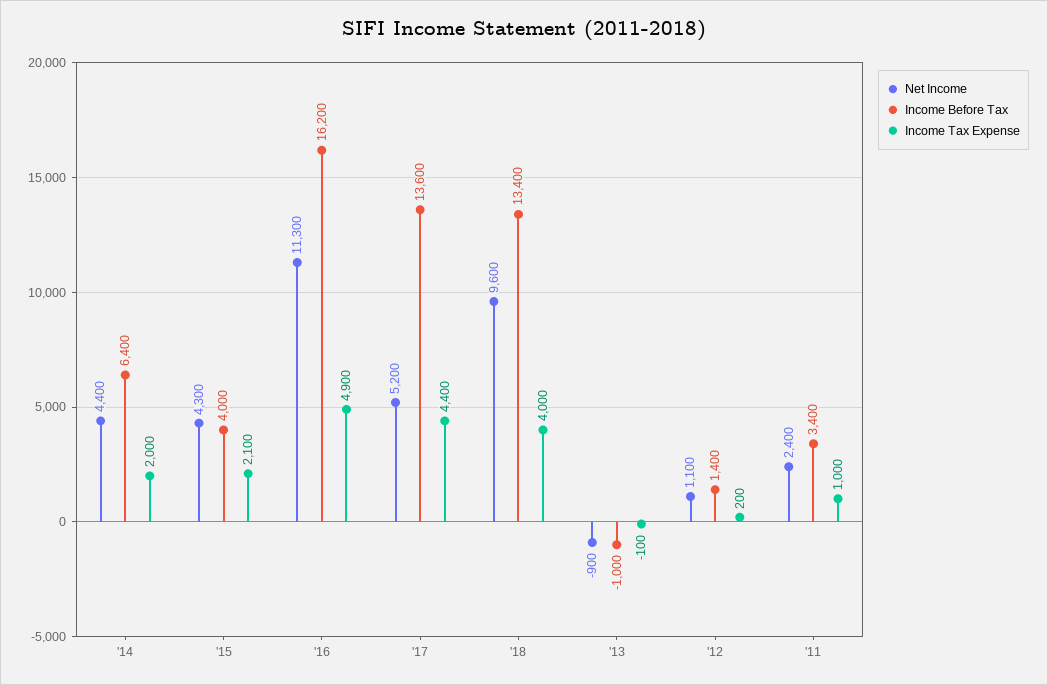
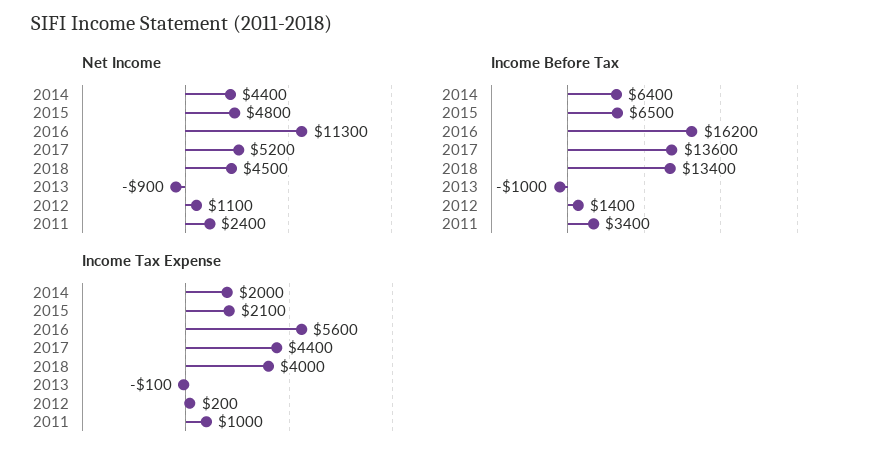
Net Income, '15: 4300 -> 4800
Income Before Tax, '15: 4000 -> 6500
Income Tax Expense, '16: 4900 -> 5600
Net Income, '18: 9600 -> 4500

